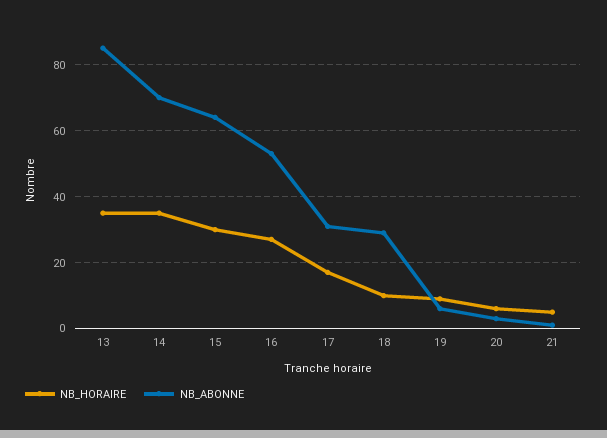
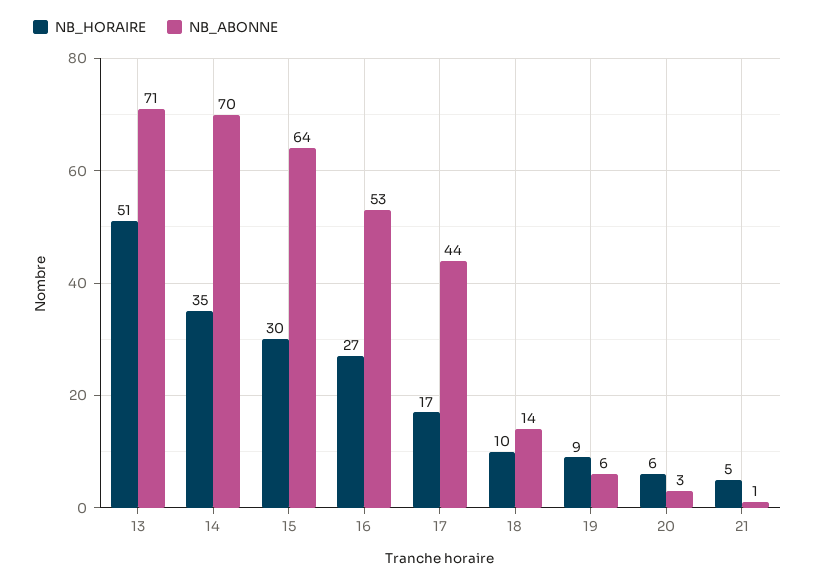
NB_HORAIRE, 13: 35 -> 51
NB_ABONNE, 13: 85 -> 71
NB_ABONNE, 17: 30 -> 44
NB_ABONNE, 18: 30 -> 14

